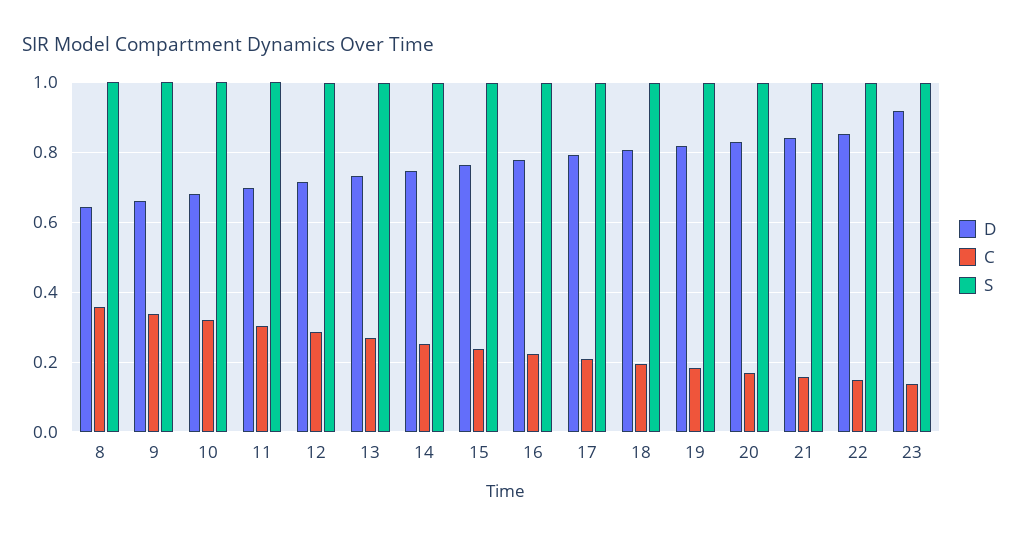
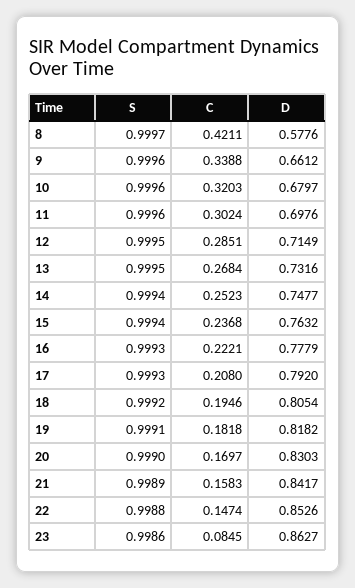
D, 8: 0.64 -> 0.5776
C, 8: 0.36 -> 0.4211
D, 23: 0.92 -> 0.8627
C, 23: 0.14 -> 0.0845

